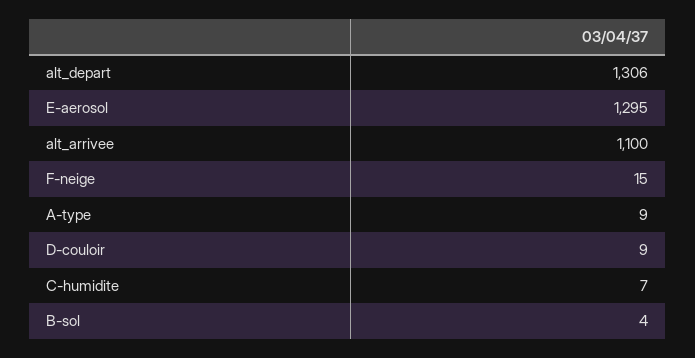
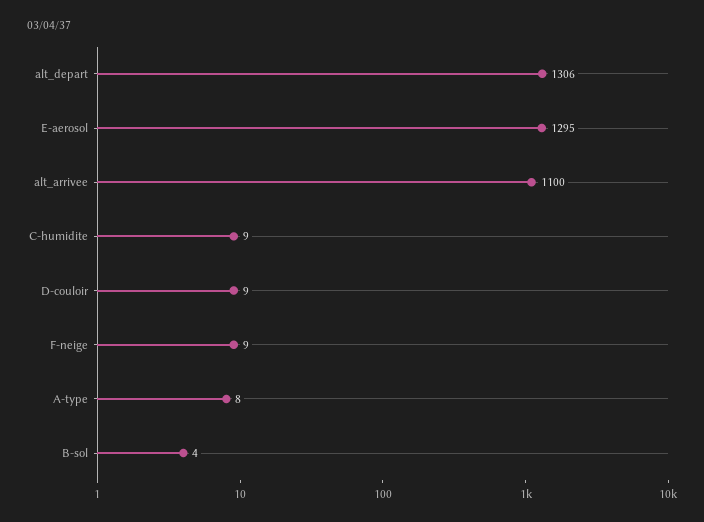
F-neige: 15 -> 9
A-type: 9 -> 8
C-humidite: 7 -> 9

